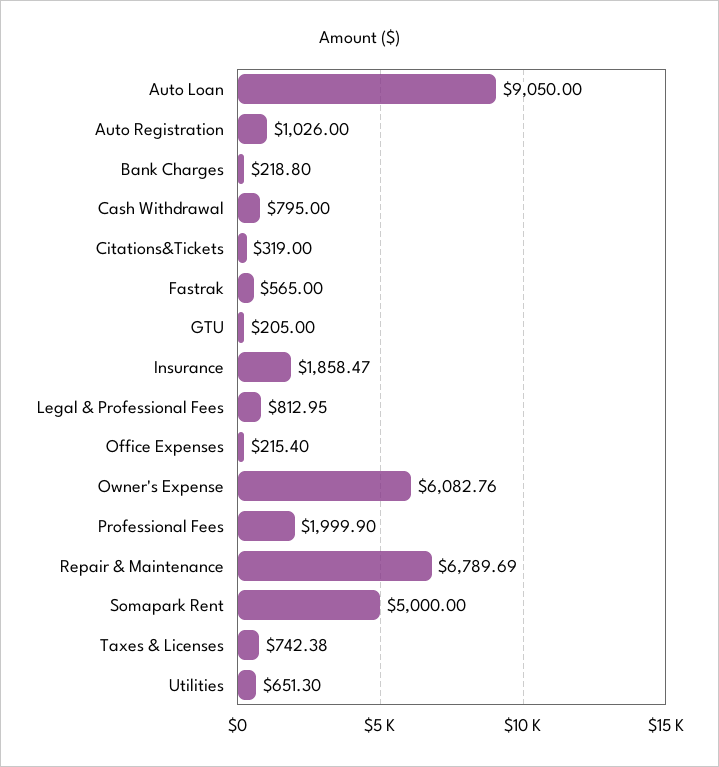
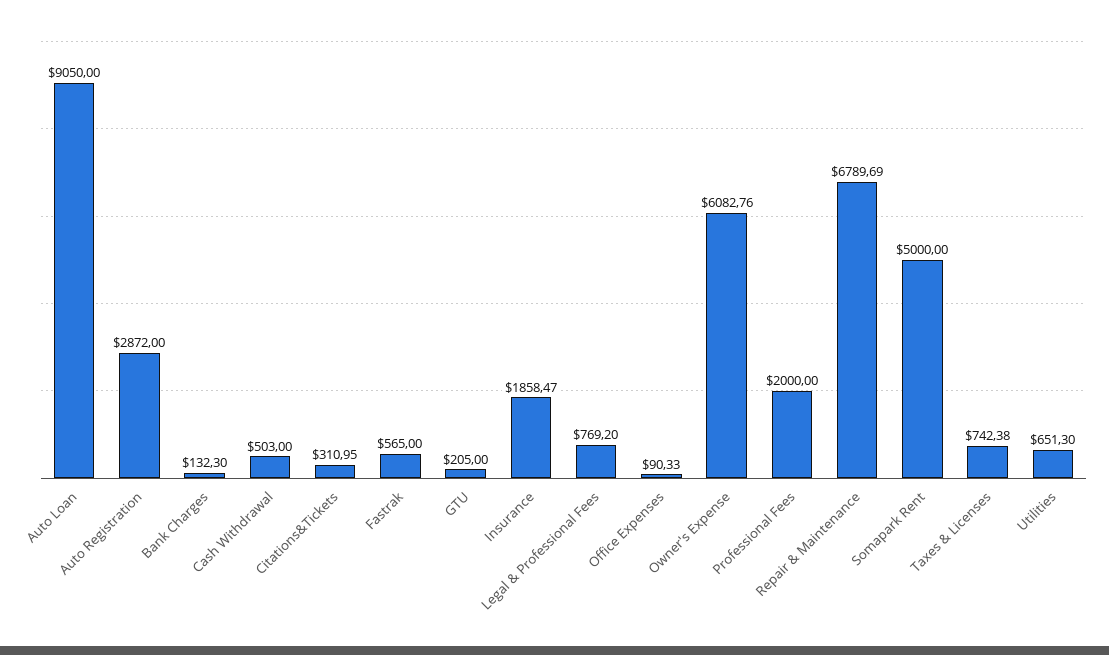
Auto Registration: 1026 -> 2872
Bank Charges: 218.8 -> 132.3
Cash Withdrawal: 795 -> 503
Citations&Tickets: 319 -> 310.95
Legal & Professional Fees: 812.95 -> 769.2
Office Expenses: 215.4 -> 90.33
Professional Fees: 1999.9 -> 2000

